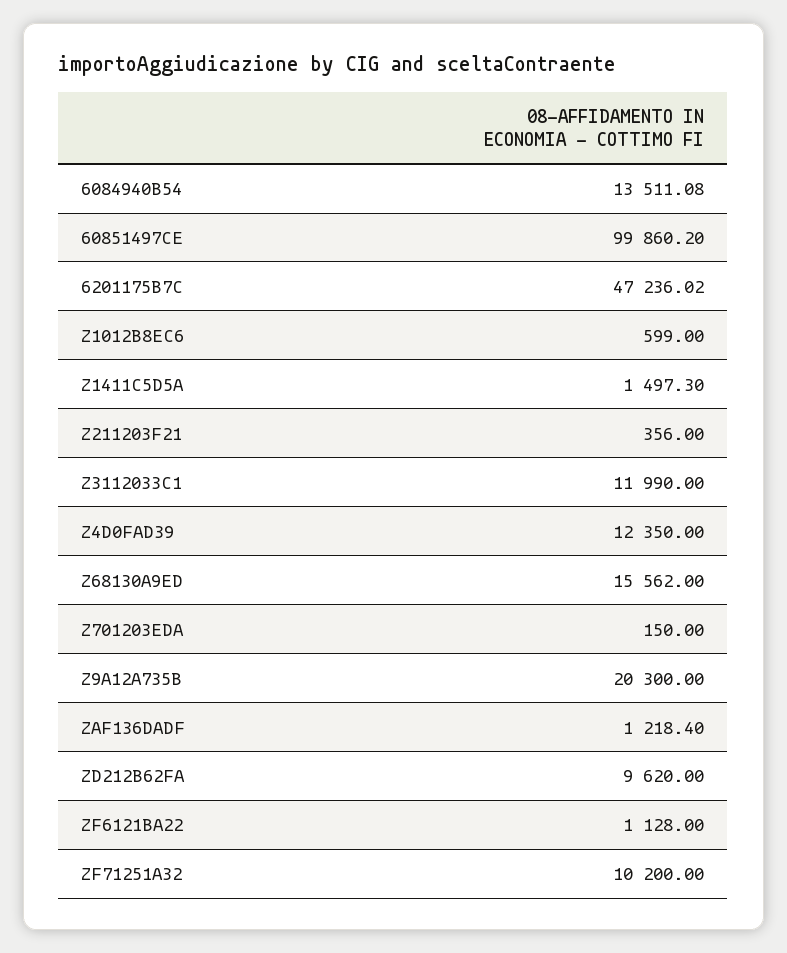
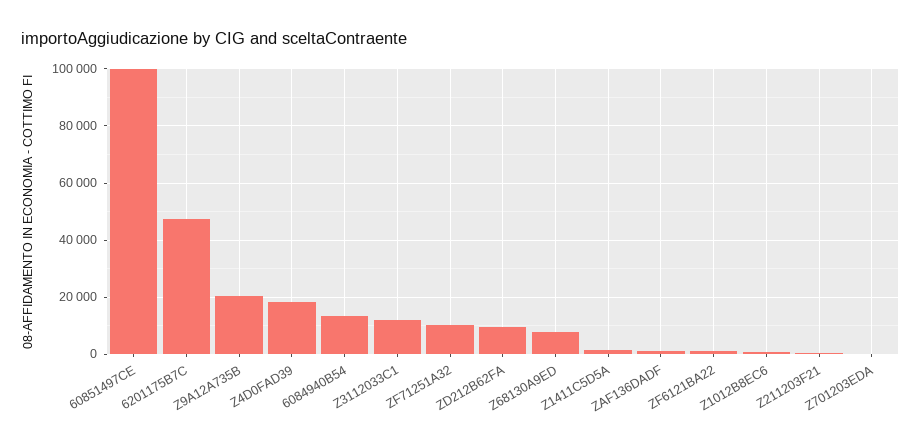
Z4D0FAD39: 12350 -> 17500
Z68130A9ED: 15562 -> 7500

